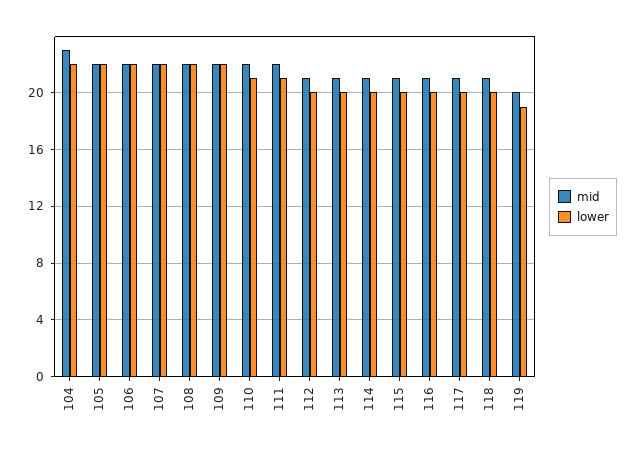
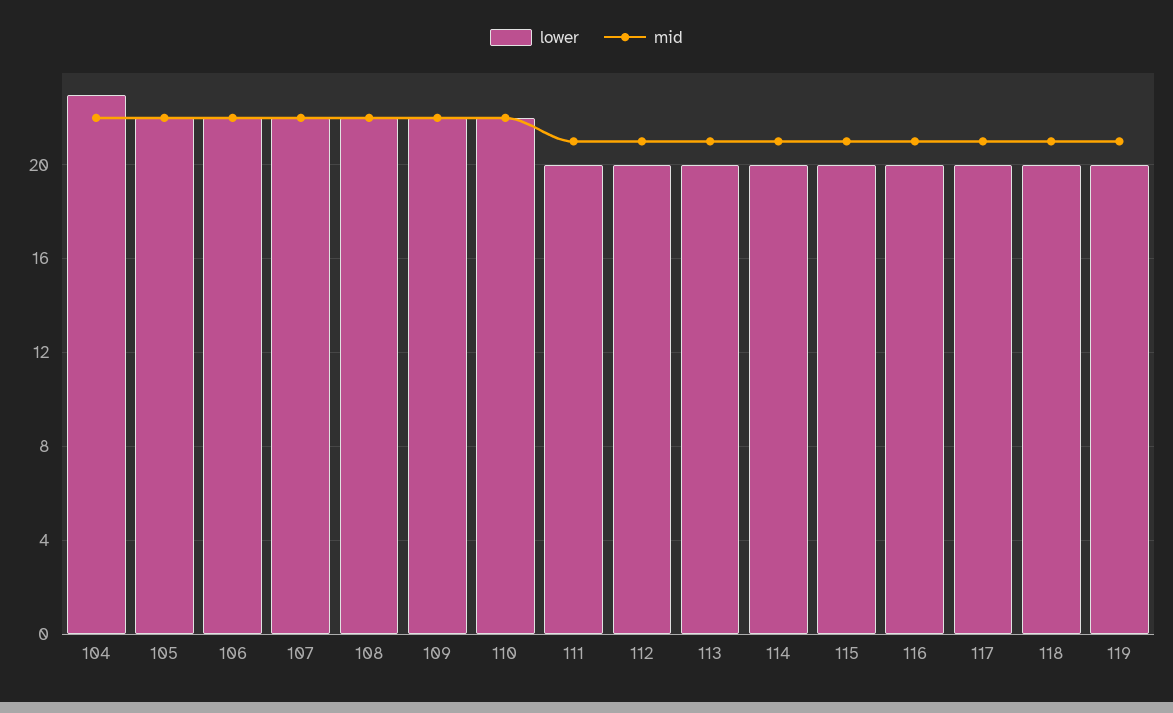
mid, 104: 23 -> 22
lower, 104: 22 -> 23
lower, 110: 21 -> 22
mid, 111: 22 -> 21
lower, 111: 21 -> 20
mid, 119: 20 -> 21
lower, 119: 19 -> 20

